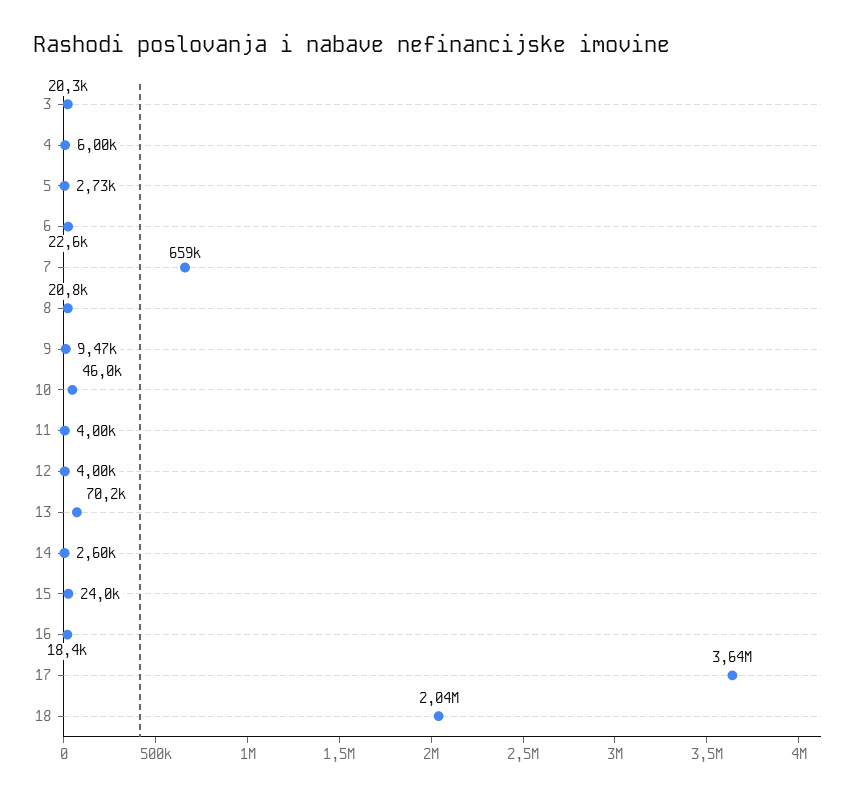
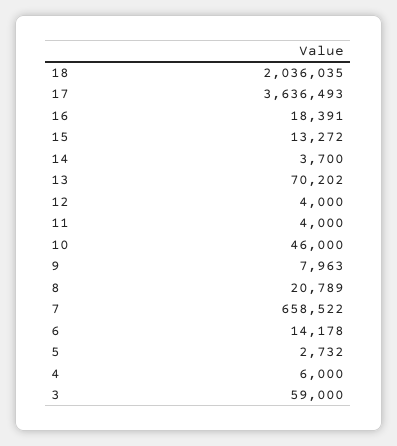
3: 20300 -> 59000
6: 22600 -> 14178
9: 9470 -> 7963
14: 2600 -> 3700
15: 24000 -> 13272

